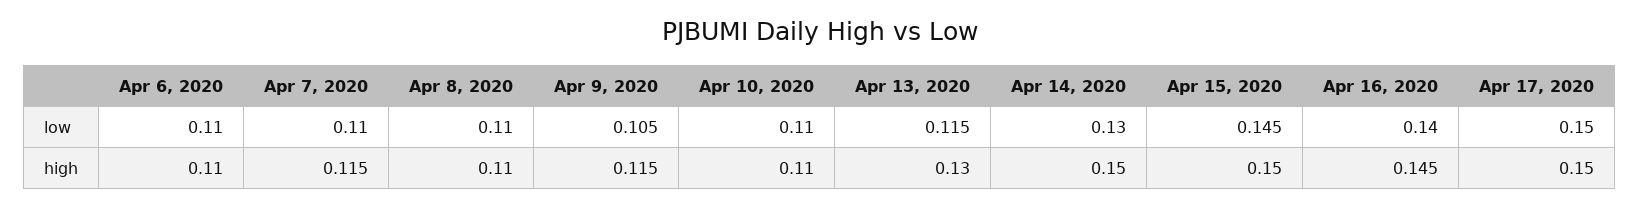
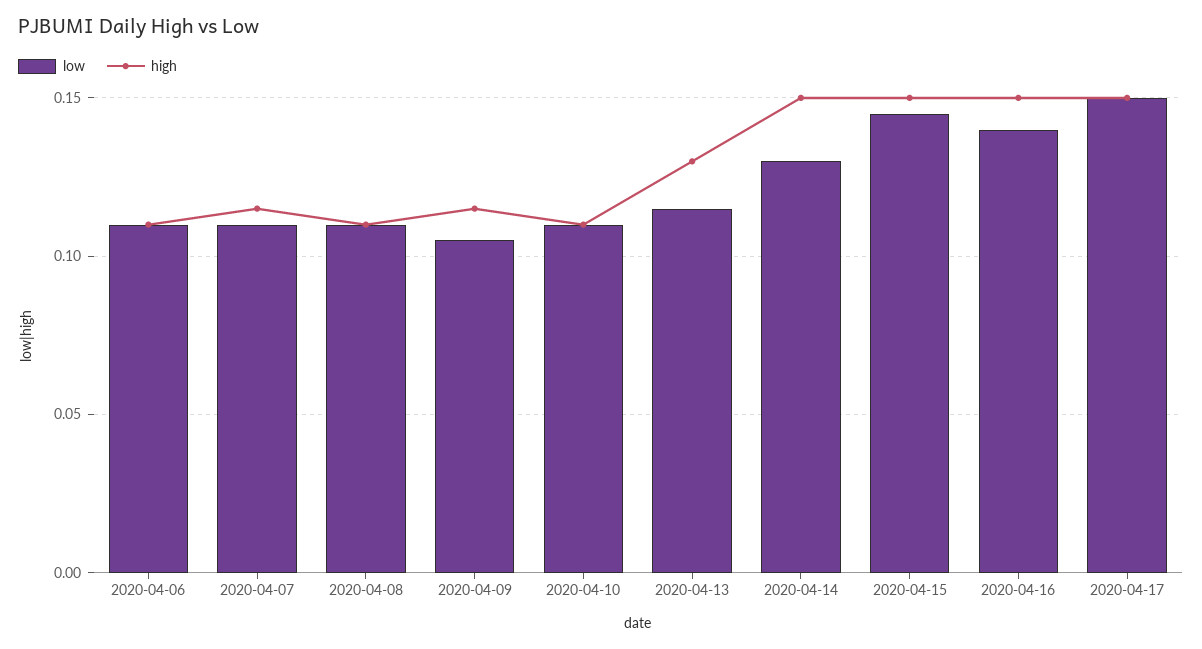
high, Apr 16, 2020: 0.145 -> 0.15

